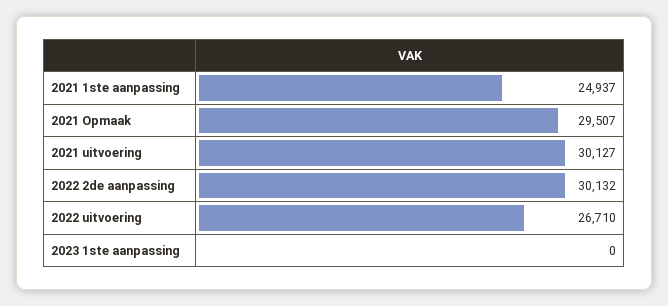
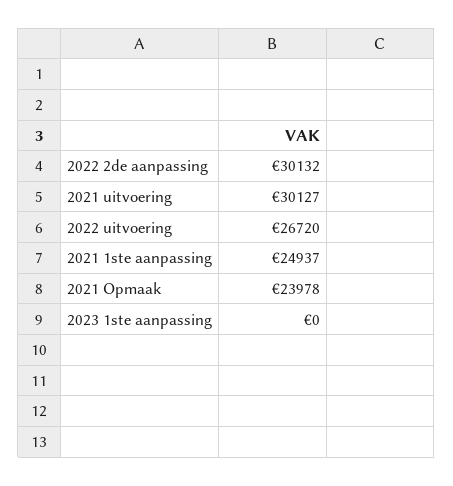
2021 Opmaak: 29507 -> 23978
2022 uitvoering: 26710 -> 26720

